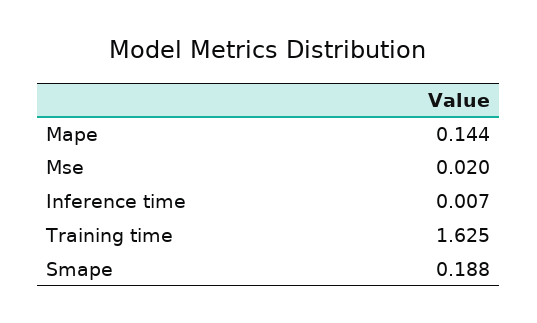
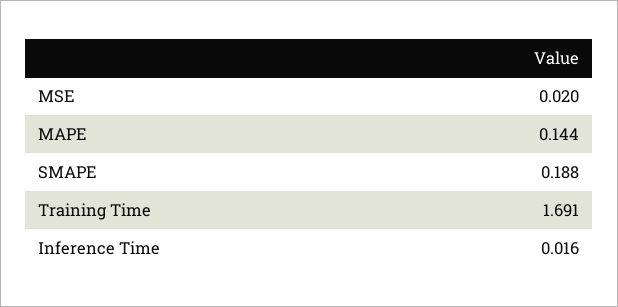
Inference time: 0.007 -> 0.016
Training time: 1.625 -> 1.691

